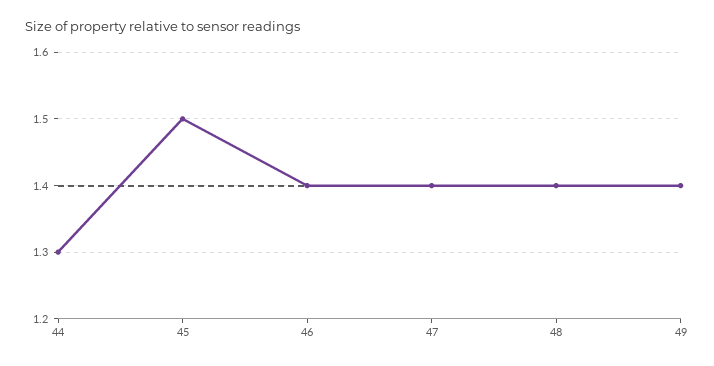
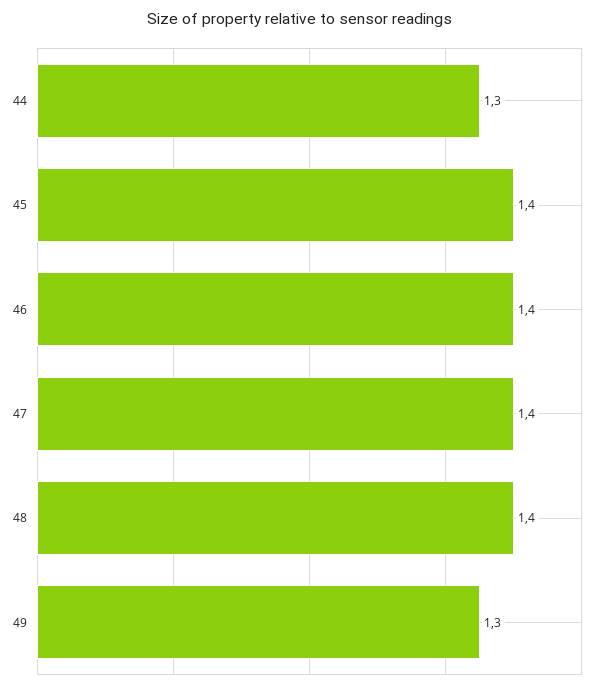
45: 1.5 -> 1.4
49: 1.4 -> 1.3

